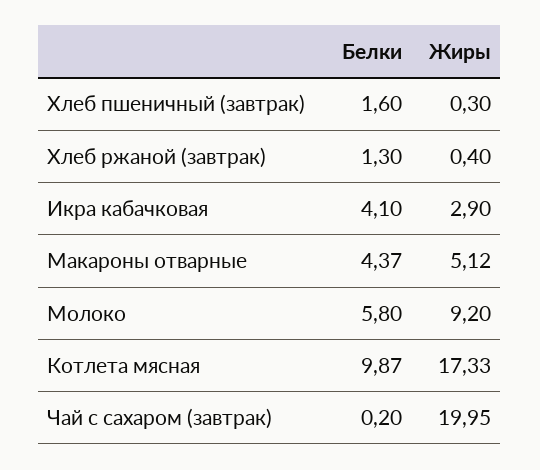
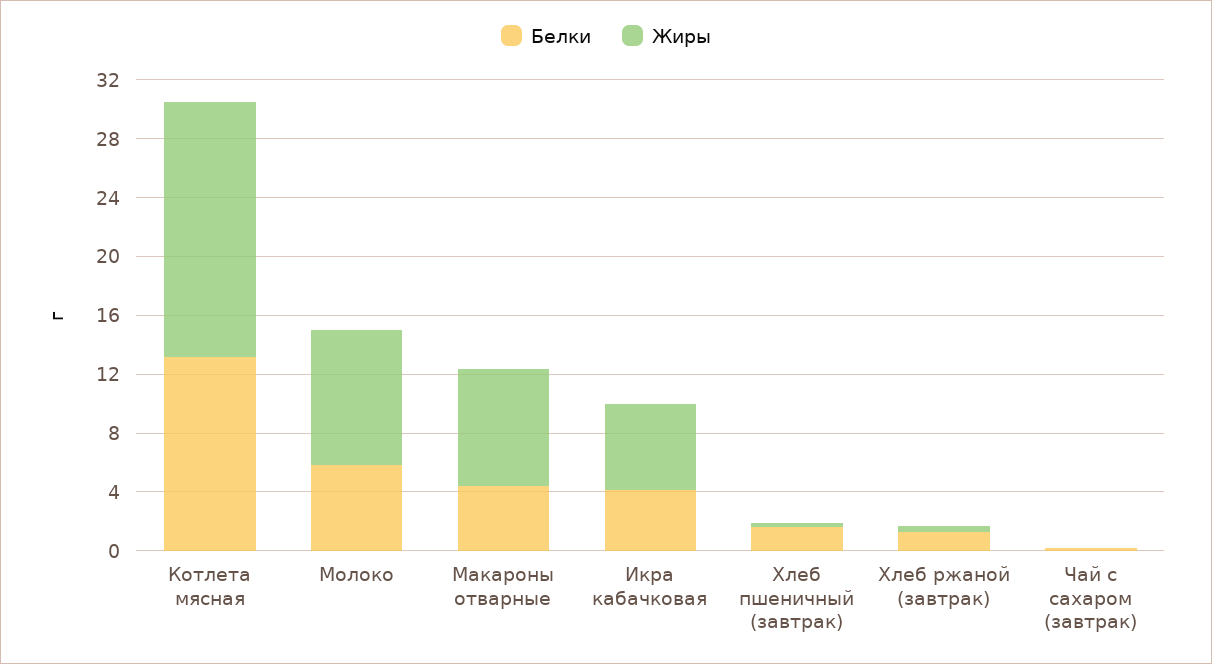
Жиры, Икра кабачковая: 2.9 -> 6
Жиры, Макароны отварные: 5.12 -> 8
Белки, Котлета мясная: 9.87 -> 13
Жиры, Чай с сахаром (завтрак): 19.95 -> 0

